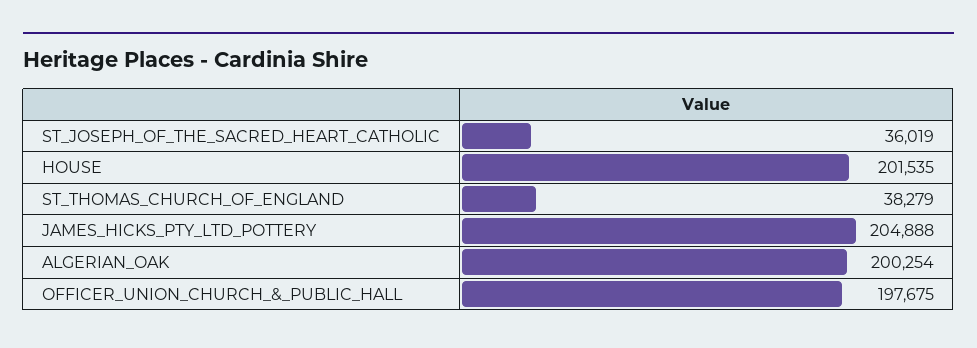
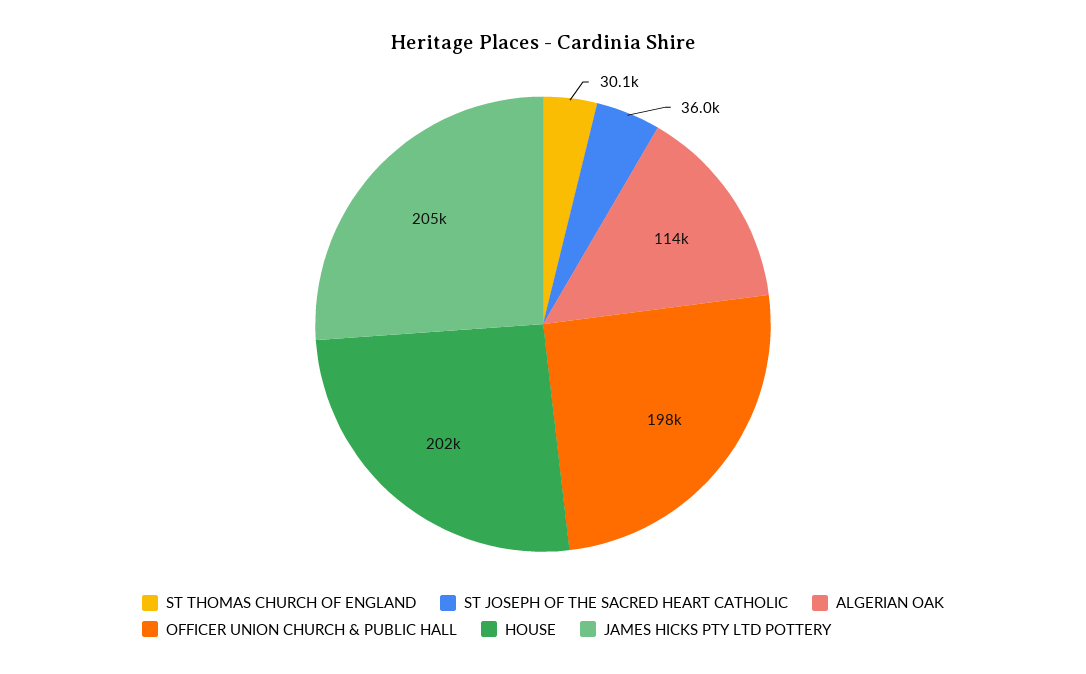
ST_THOMAS_CHURCH_OF_ENGLAND: 38279 -> 30100
ALGERIAN_OAK: 200254 -> 114000

